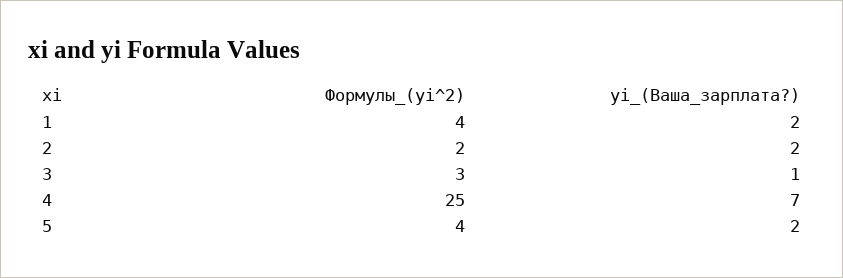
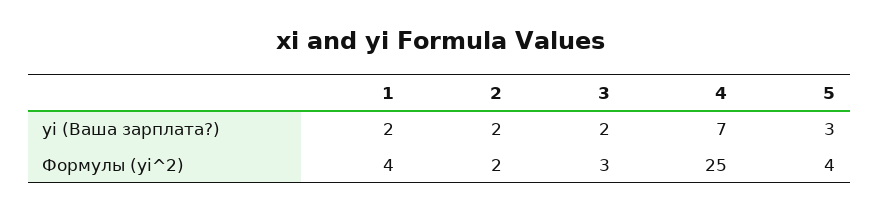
yi_(Ваша_зарплата?), 3: 1 -> 2
yi_(Ваша_зарплата?), 5: 2 -> 3

